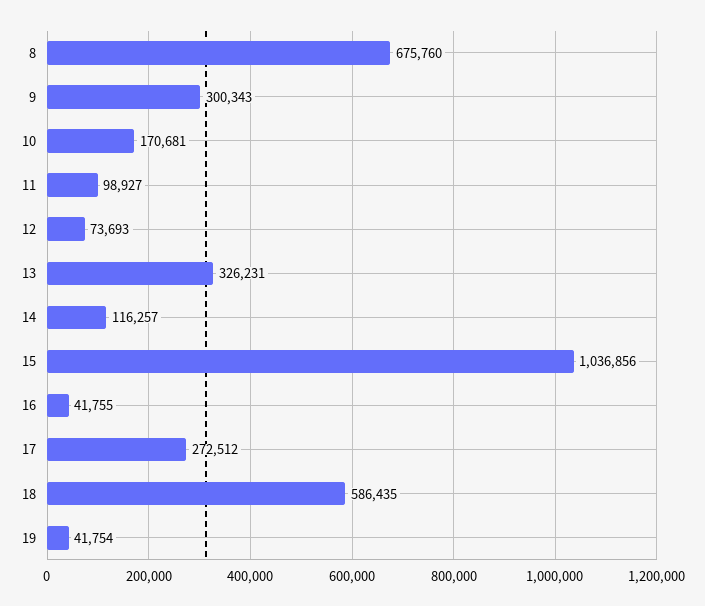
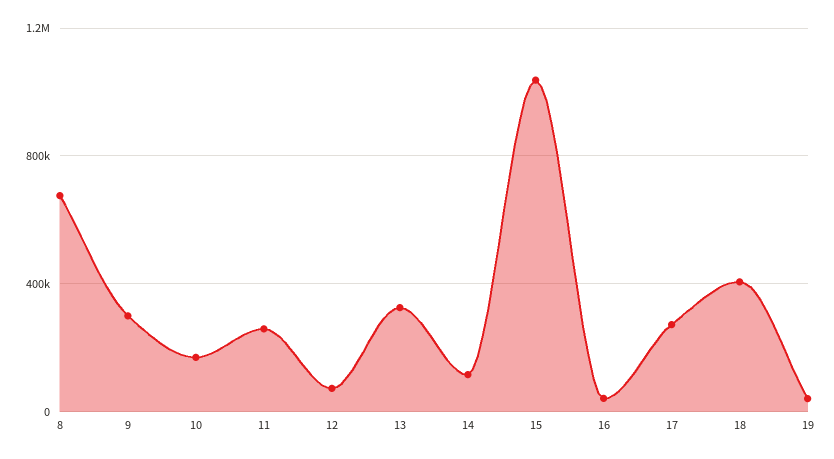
11: 98927 -> 250000
18: 586435 -> 400000

